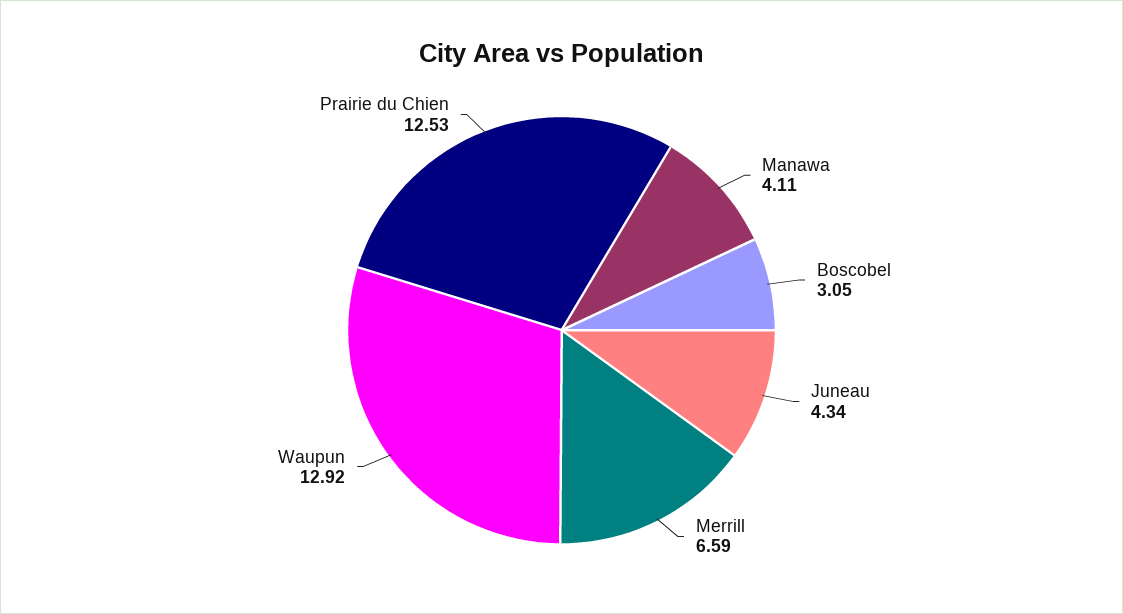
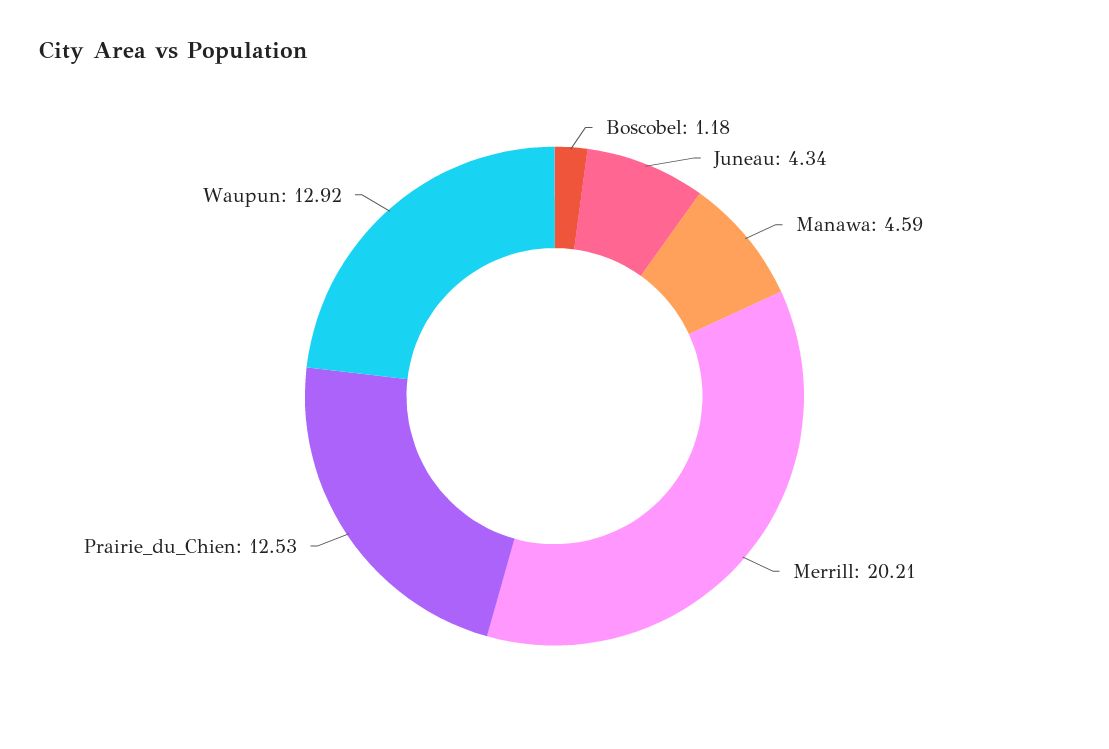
Manawa: 4.11 -> 4.59
Boscobel: 3.05 -> 1.18
Merrill: 6.59 -> 20.21

